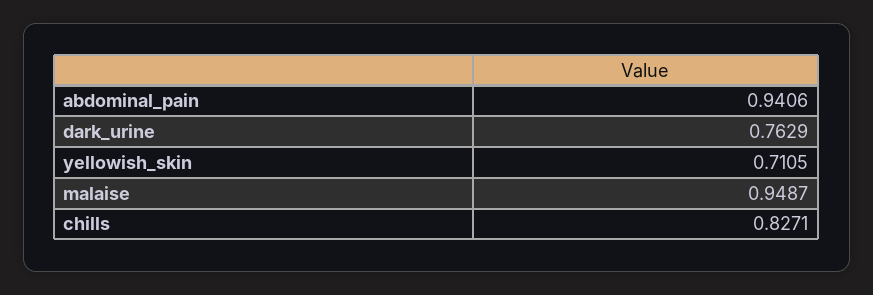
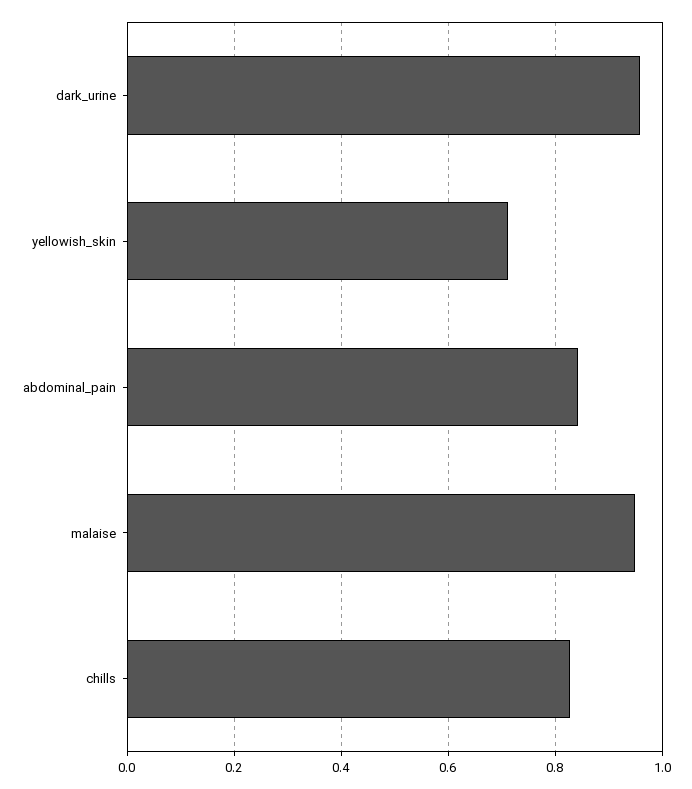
abdominal_pain: 0.9406 -> 0.84
dark_urine: 0.7629 -> 0.96

